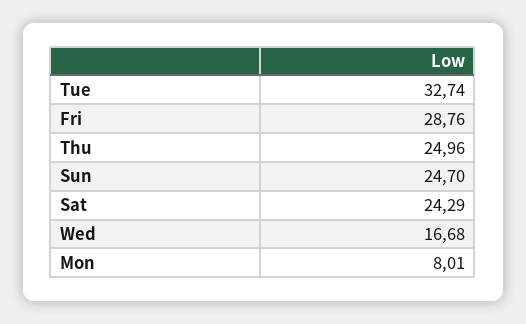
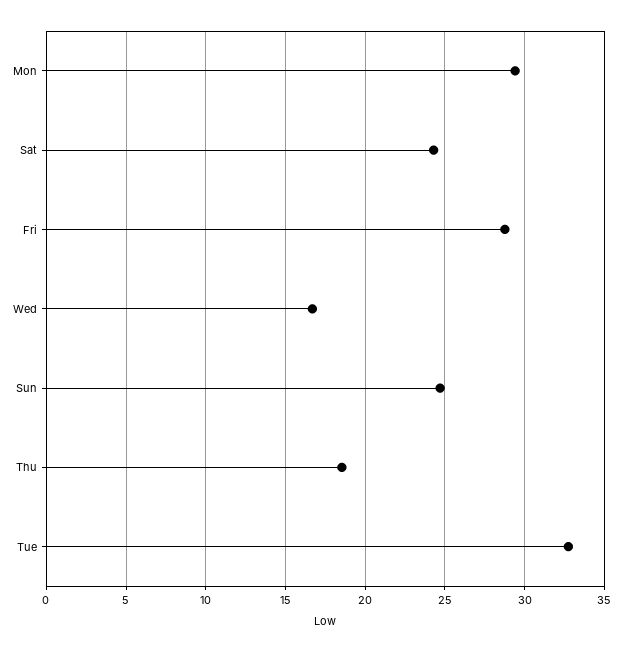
Thu: 24.96 -> 18.5
Mon: 8.01 -> 29.5

